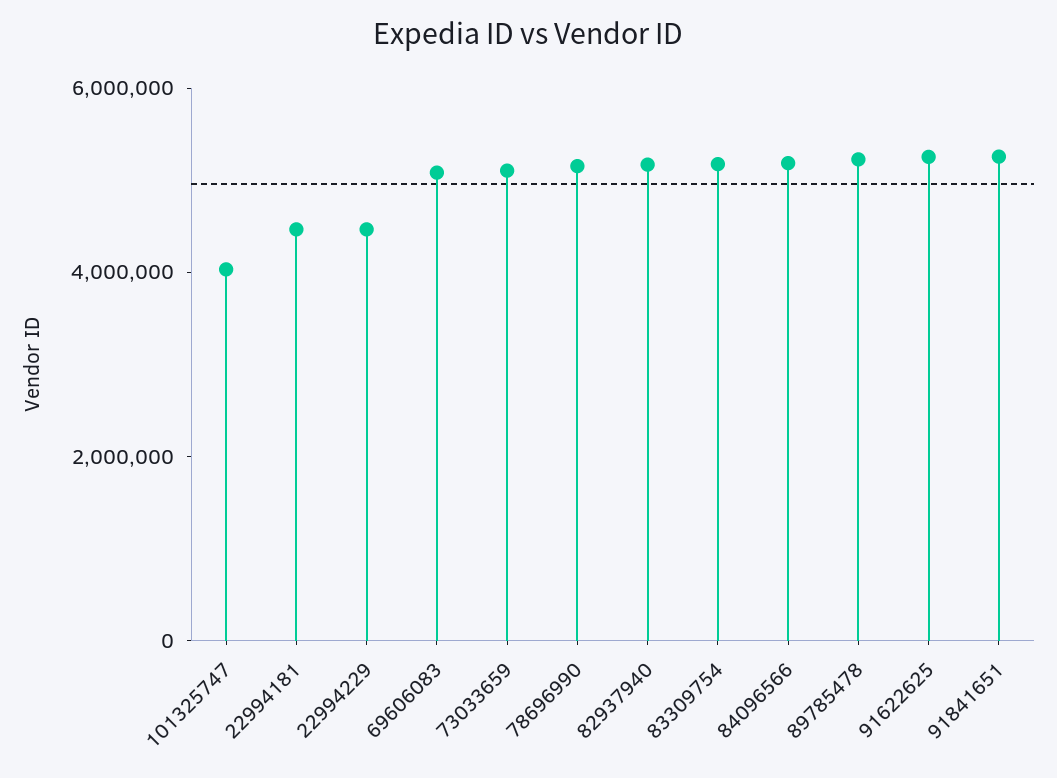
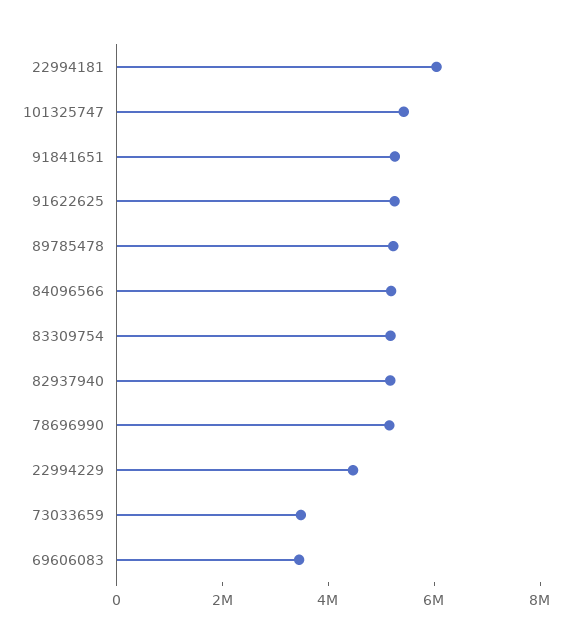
101325747: 4000000 -> 5500000
22994181: 4500000 -> 6000000
69606083: 5000000 -> 3500000
73033659: 5000000 -> 3500000

